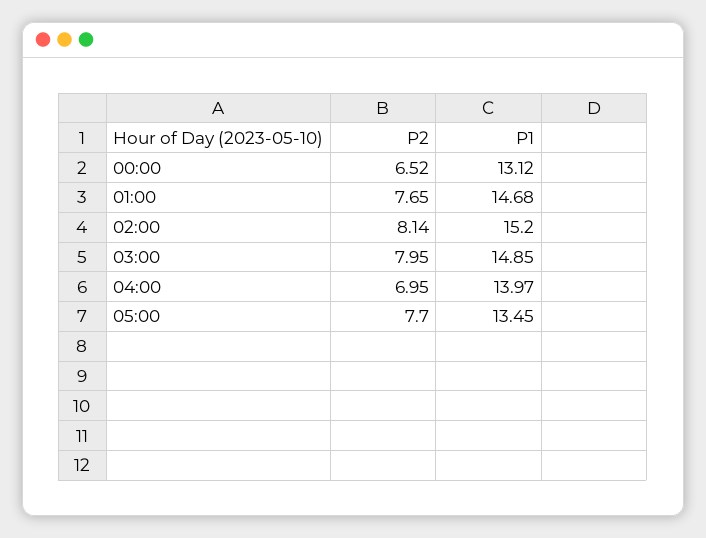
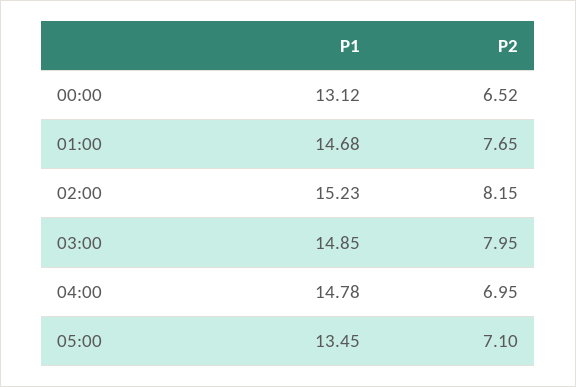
P2, 02:00: 8.14 -> 8.15
P1, 02:00: 15.2 -> 15.23
P1, 04:00: 13.97 -> 14.78
P2, 05:00: 7.7 -> 7.1

